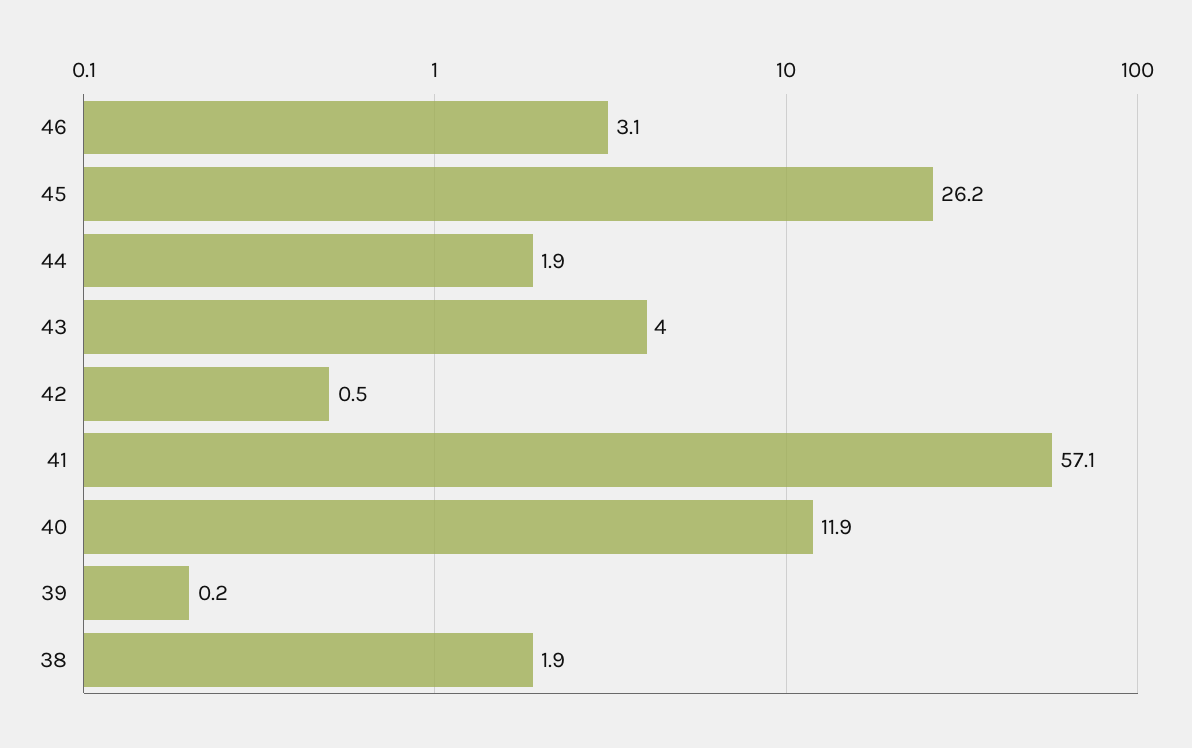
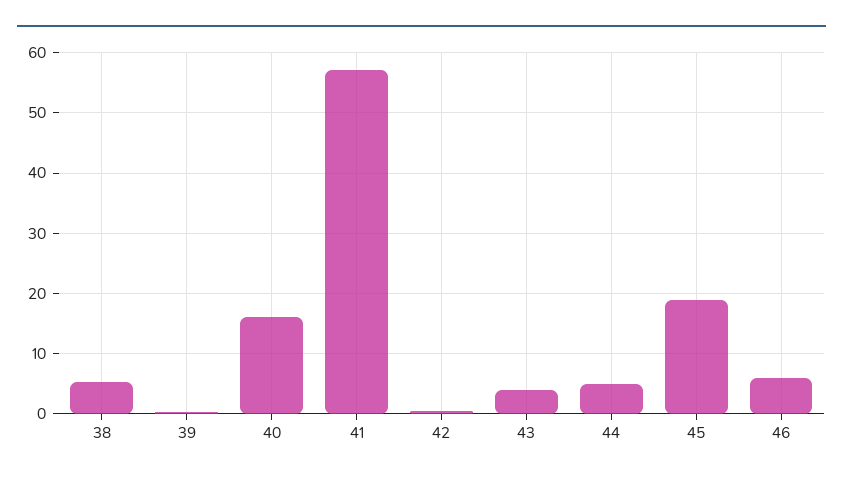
46: 3.1 -> 6
45: 26.2 -> 19
44: 1.9 -> 5
40: 11.9 -> 16
38: 1.9 -> 5

